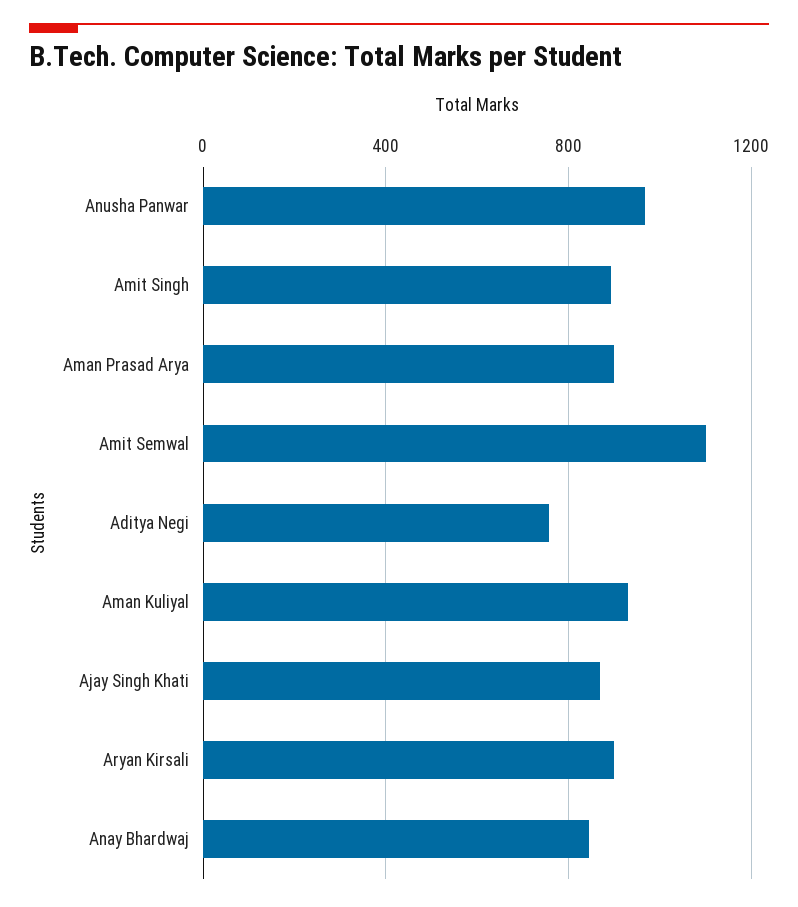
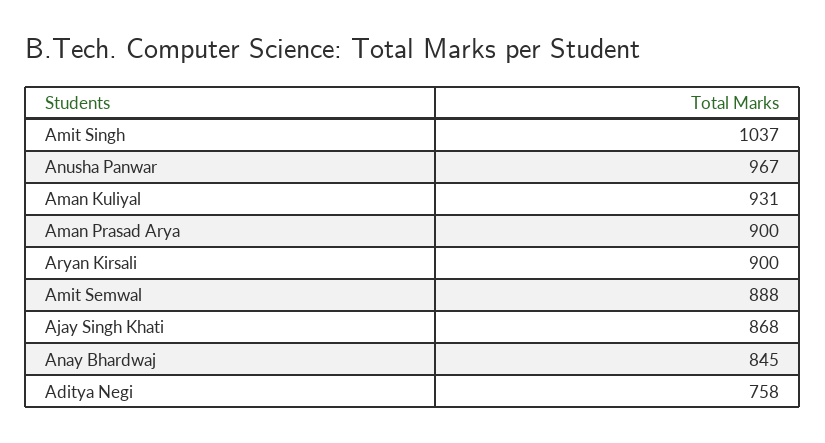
Amit Singh: 900 -> 1037
Amit Semwal: 1100 -> 888

